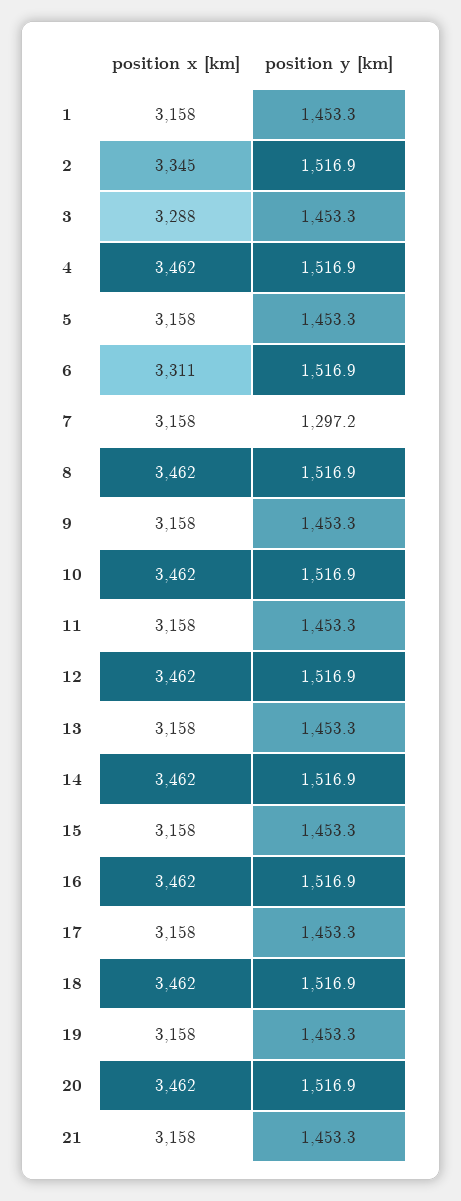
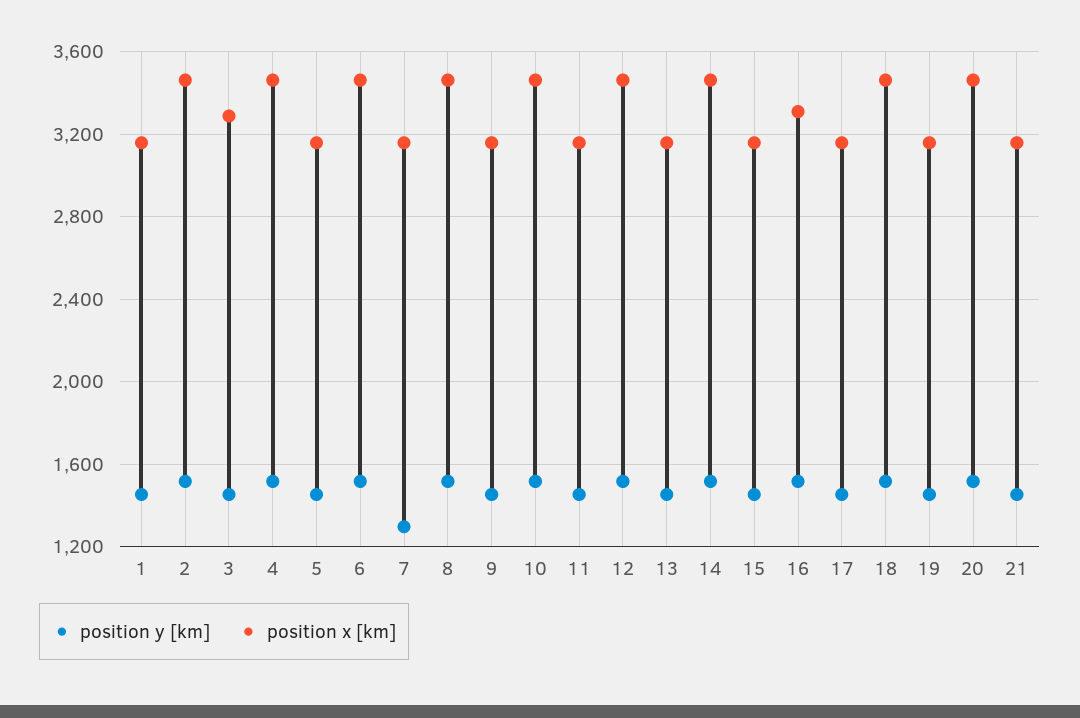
position x [km], 2: 3345 -> 3450
position x [km], 6: 3311 -> 3450
position x [km], 16: 3462 -> 3300

